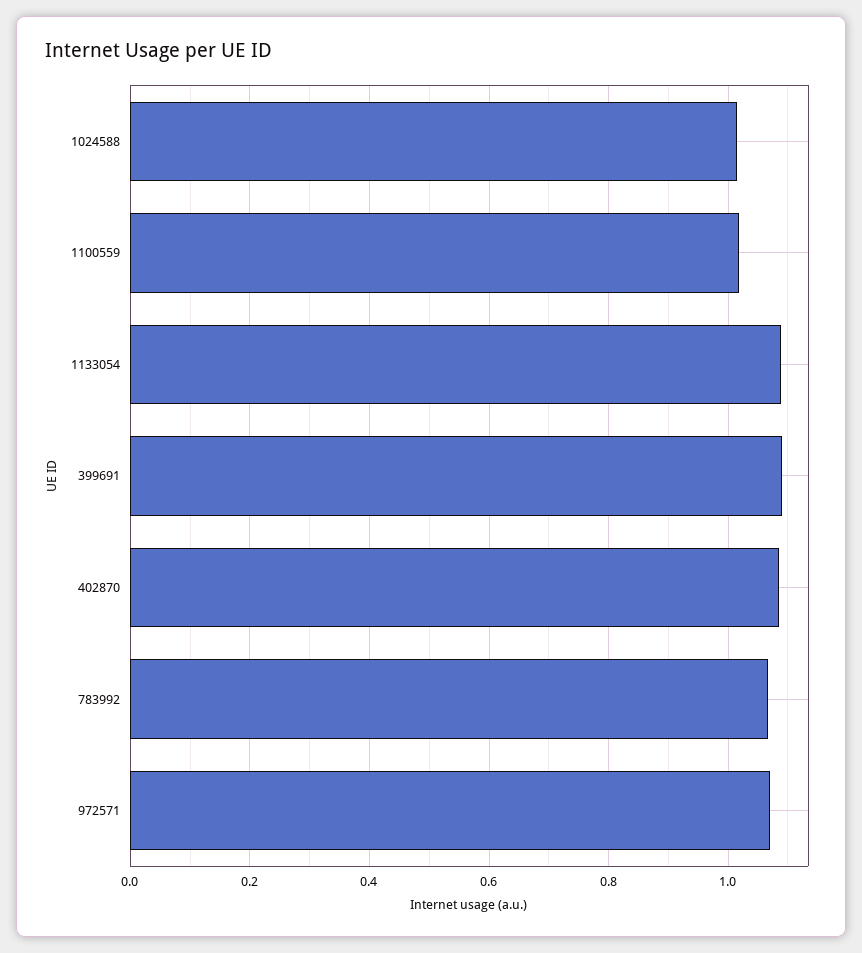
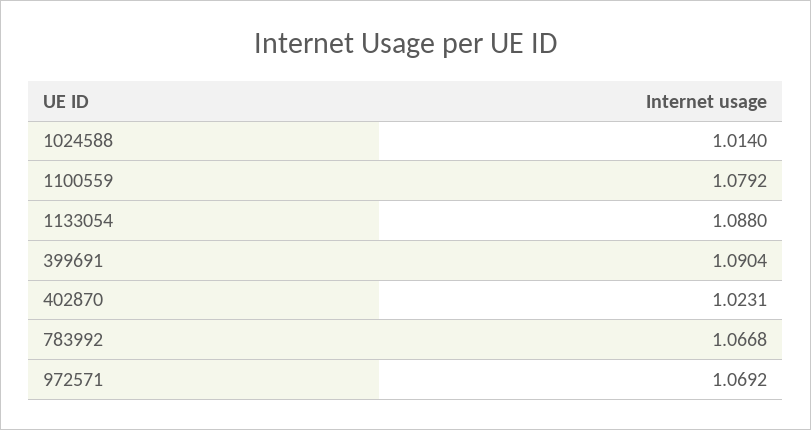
1100559: 1.02 -> 1.0792
402870: 1.08 -> 1.0231

